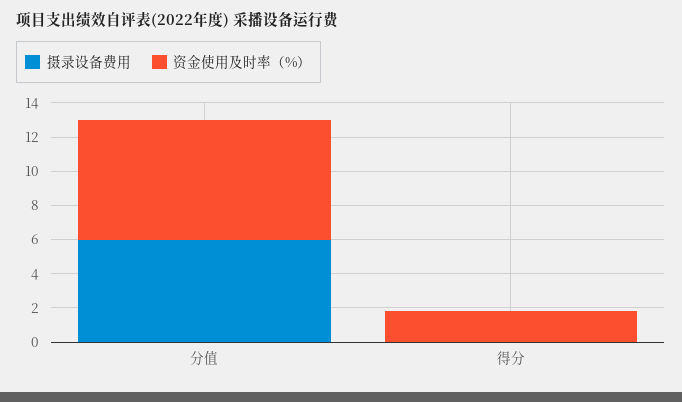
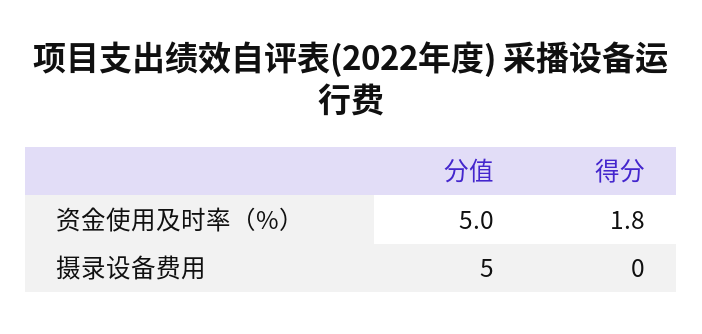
摄录设备费用, 分值: 6 -> 5
资金使用及时率（%）, 分值: 7 -> 5

